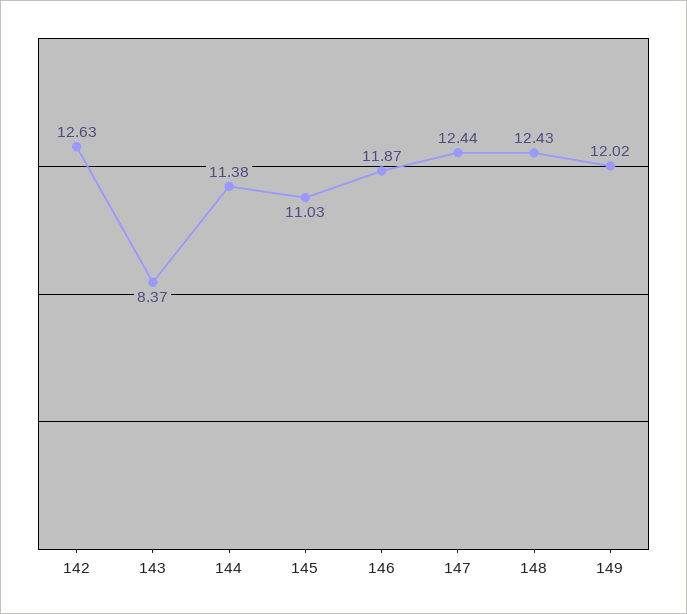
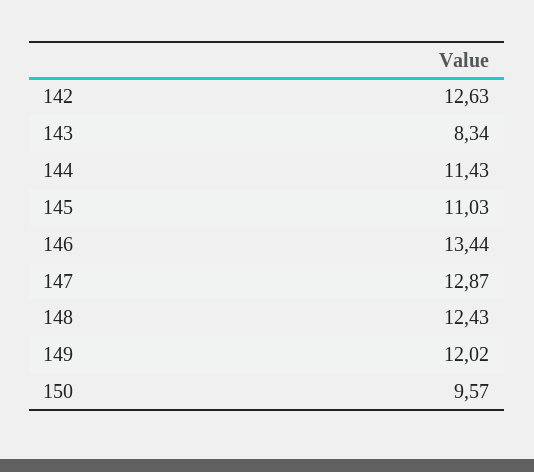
143: 8.37 -> 8.34
144: 11.38 -> 11.43
146: 11.87 -> 13.44
147: 12.44 -> 12.87
150: none -> 9.57

